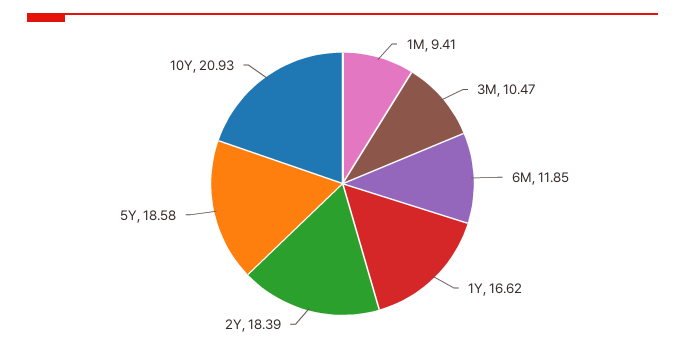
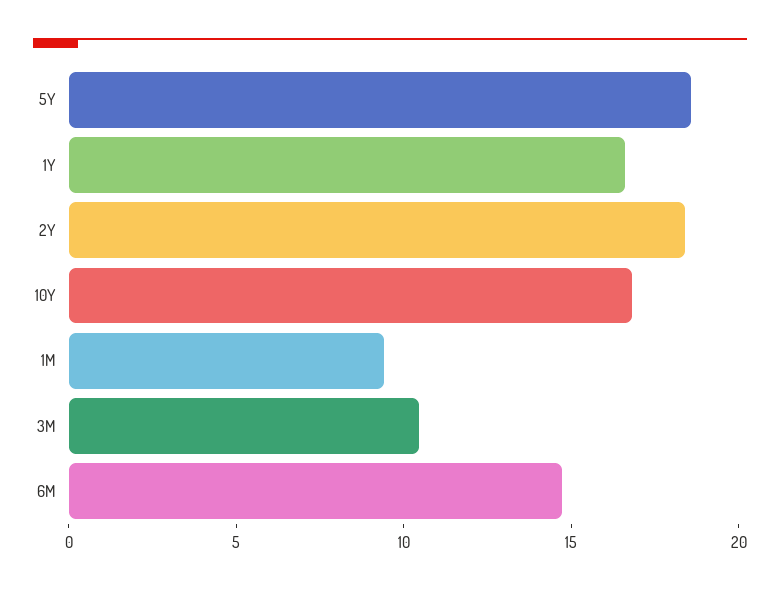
6M: 11.85 -> 15
10Y: 20.93 -> 17

